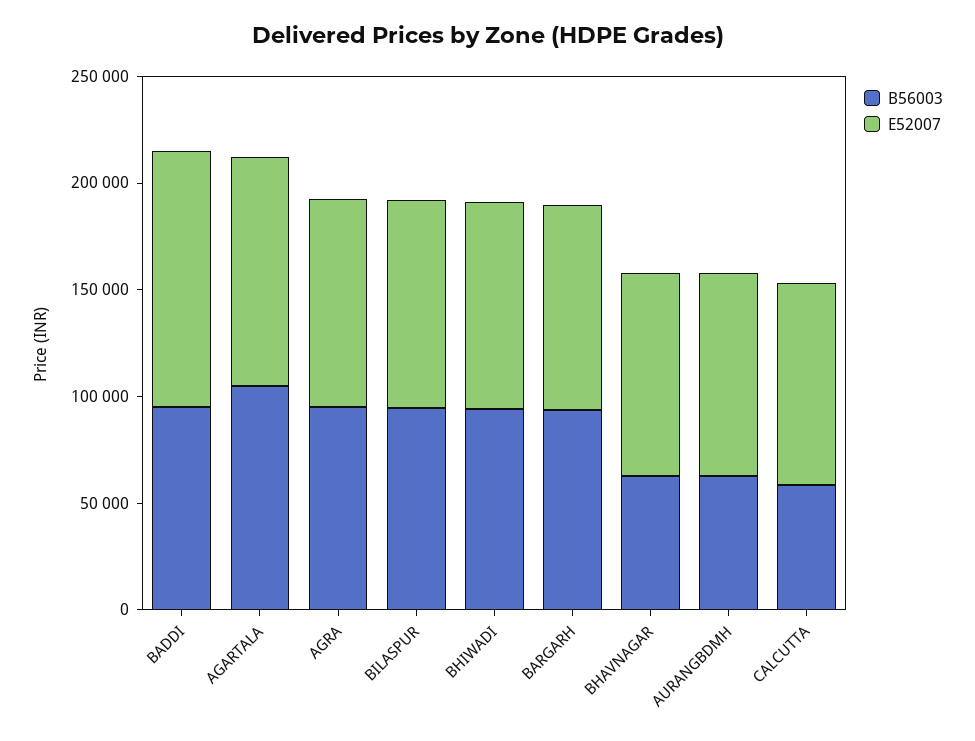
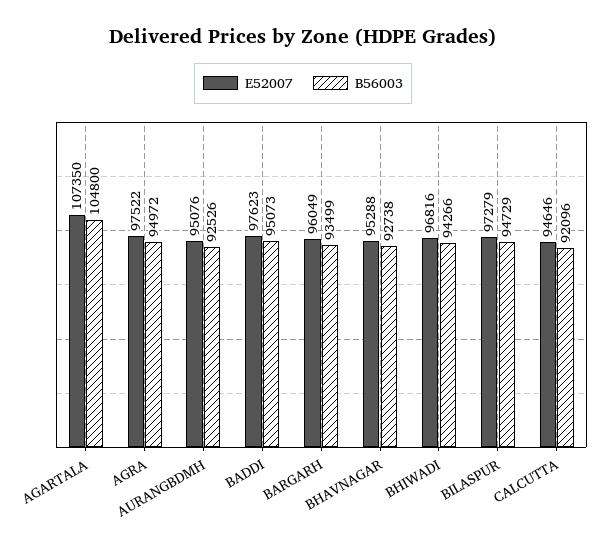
E52007, BADDI: 120000 -> 97623
B56003, BHAVNAGAR: 60000 -> 92738
B56003, AURANGBDMH: 60000 -> 92526
B56003, CALCUTTA: 60000 -> 92096

